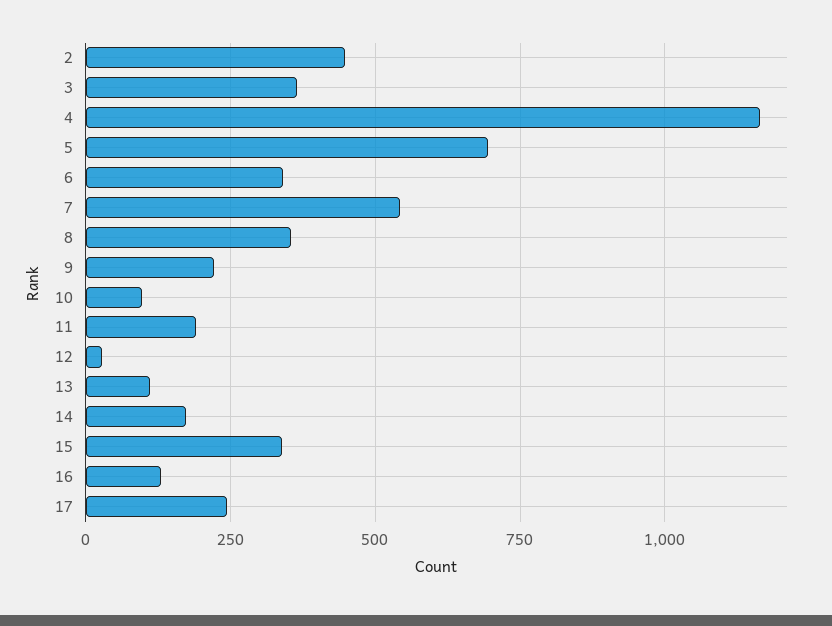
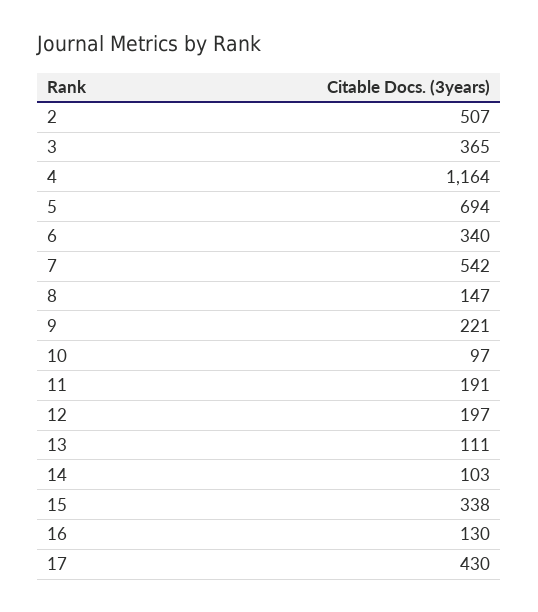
2: 450 -> 507
8: 350 -> 147
12: 25 -> 197
14: 175 -> 103
17: 250 -> 430

